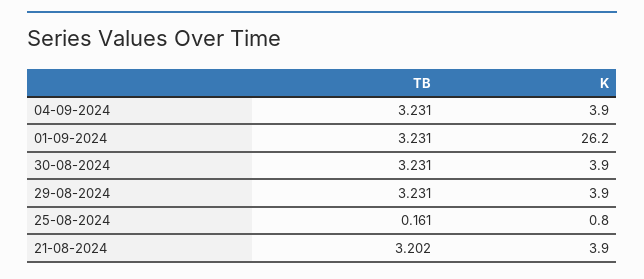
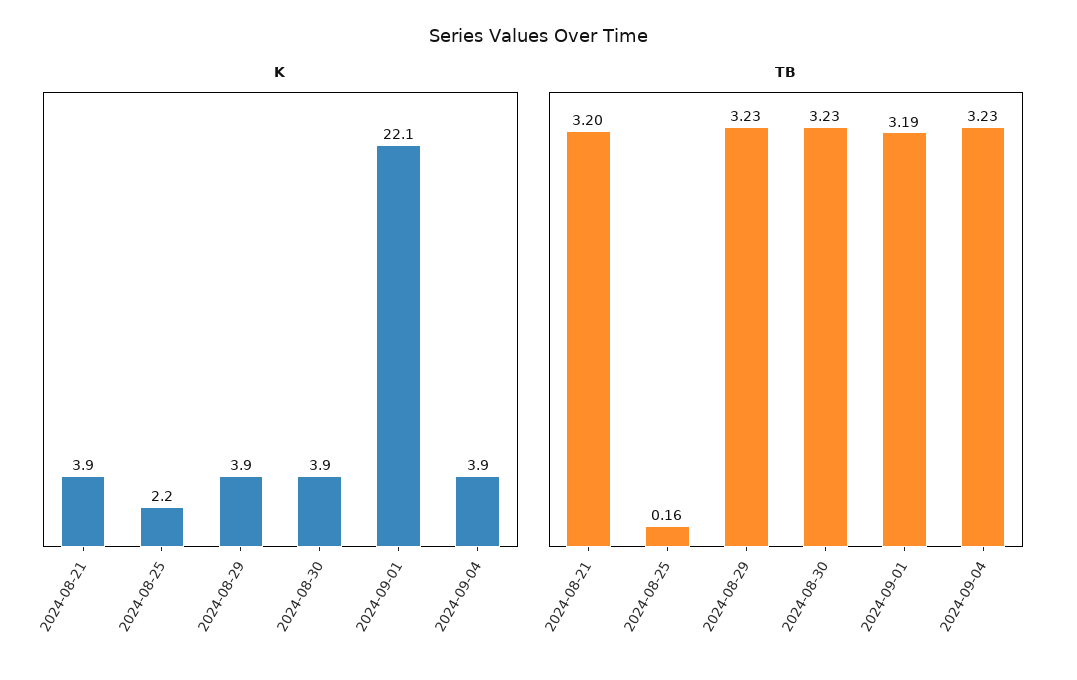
TB, 01-09-2024: 3.231 -> 3.19
K, 01-09-2024: 26.2 -> 22.1
K, 25-08-2024: 0.8 -> 2.2

